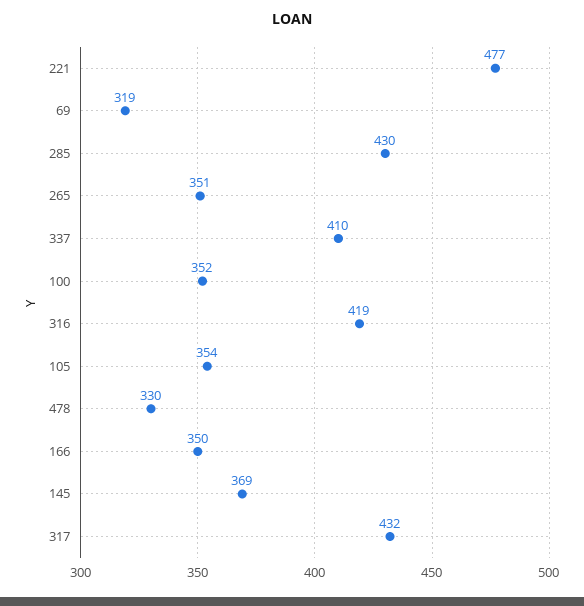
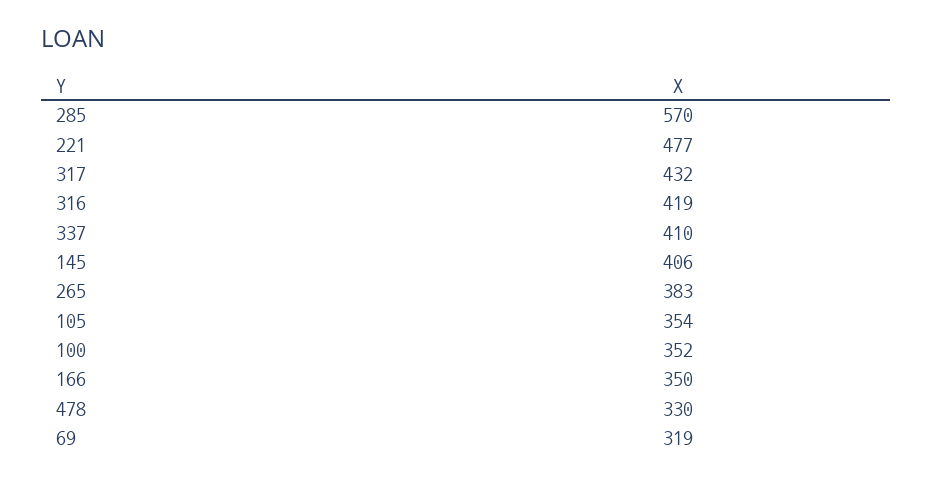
285: 430 -> 570
265: 351 -> 383
145: 369 -> 406

